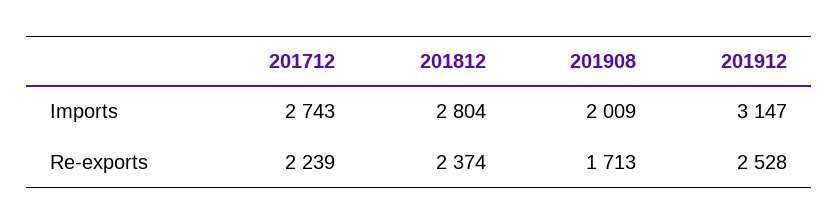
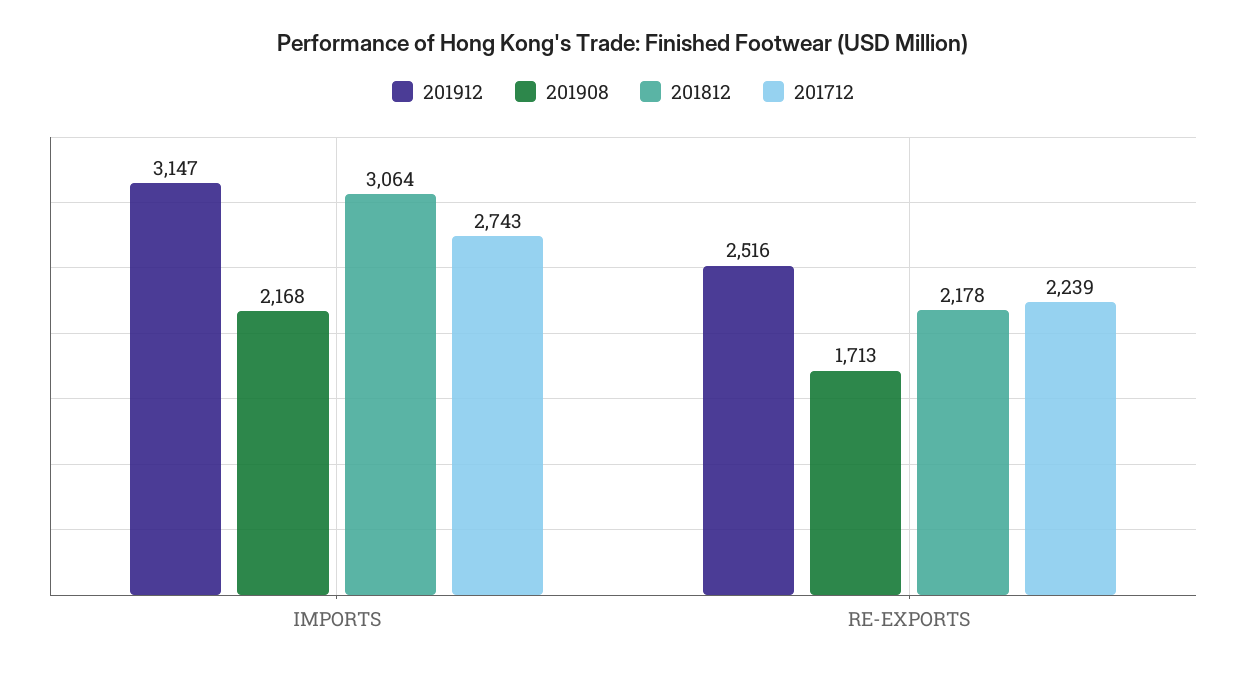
201812, Imports: 2804 -> 3064
201908, Imports: 2009 -> 2168
201812, Re-exports: 2374 -> 2178
201912, Re-exports: 2528 -> 2516

